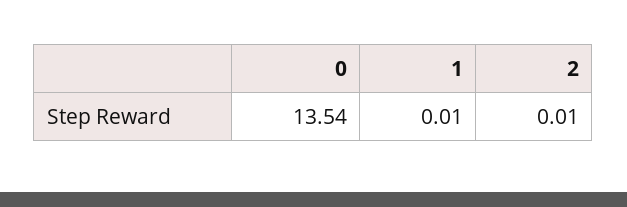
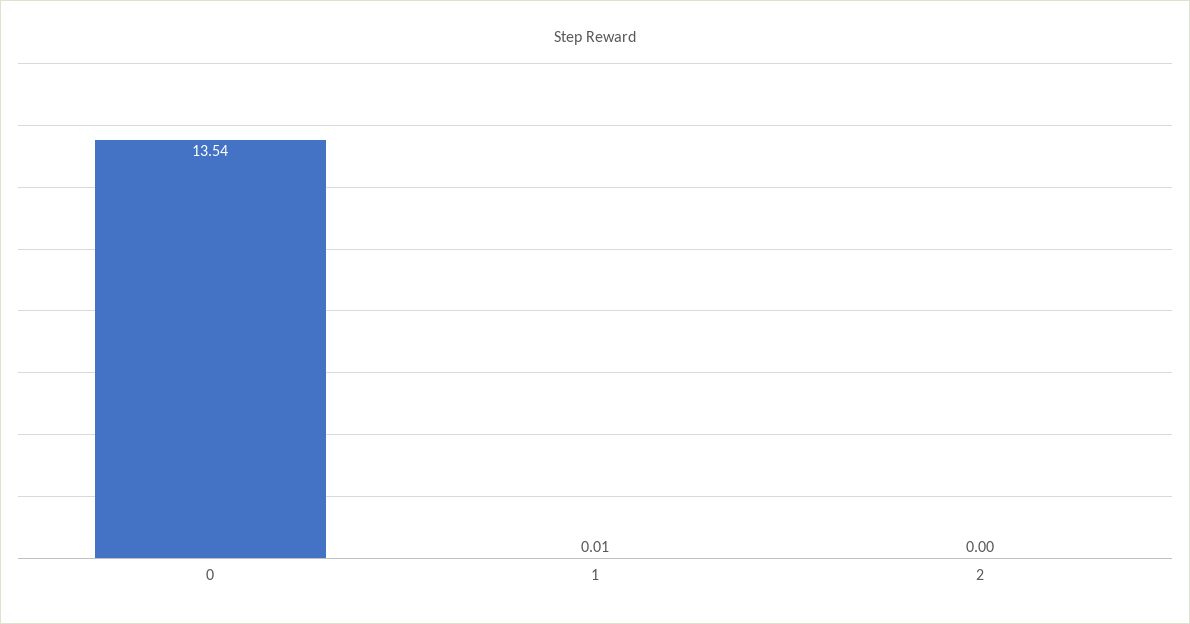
2: 0.01 -> 0

